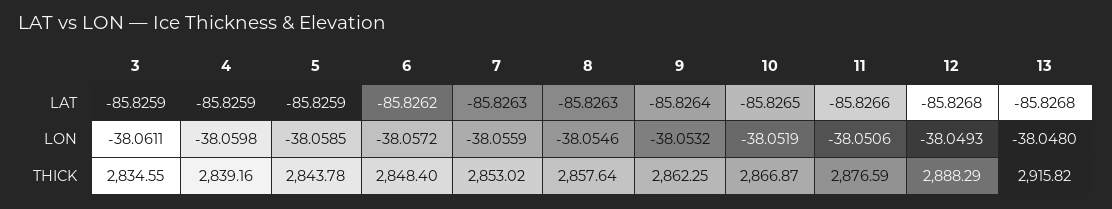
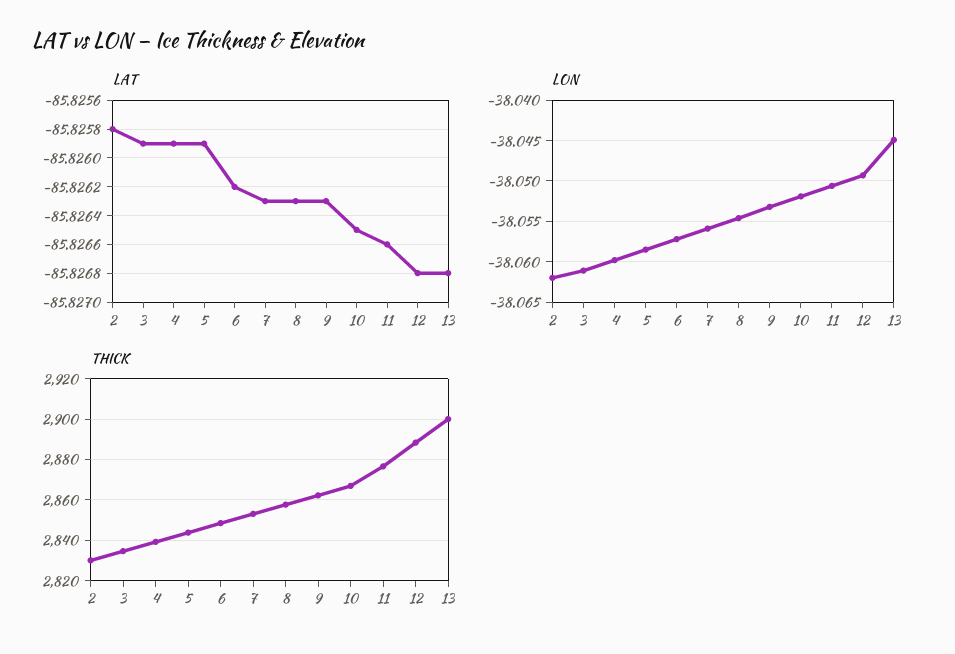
LAT, 9: -85.8264 -> -85.8263
LON, 13: -38.048 -> -38.045
THICK, 13: 2915.82 -> 2900
LAT, 2: none -> -85.8258
LON, 2: none -> -38.062
THICK, 2: none -> 2830

